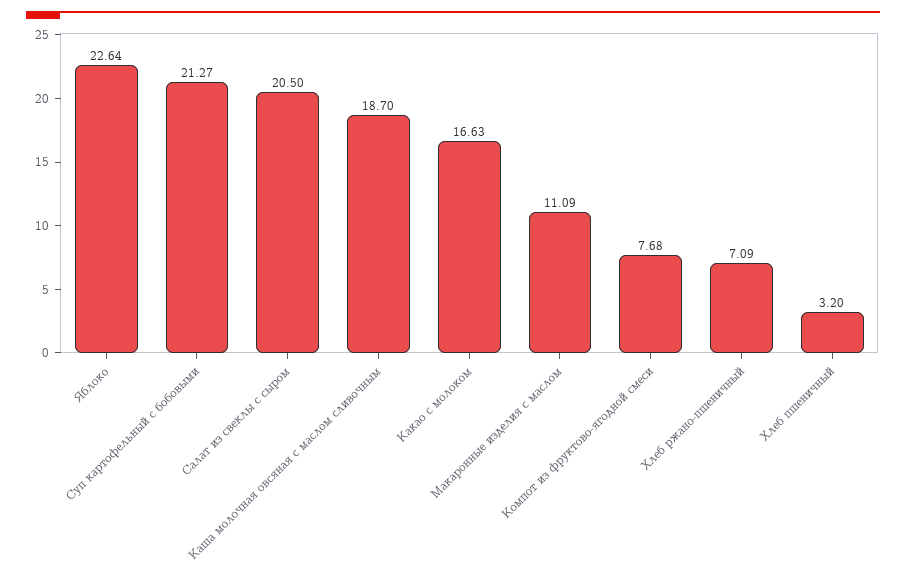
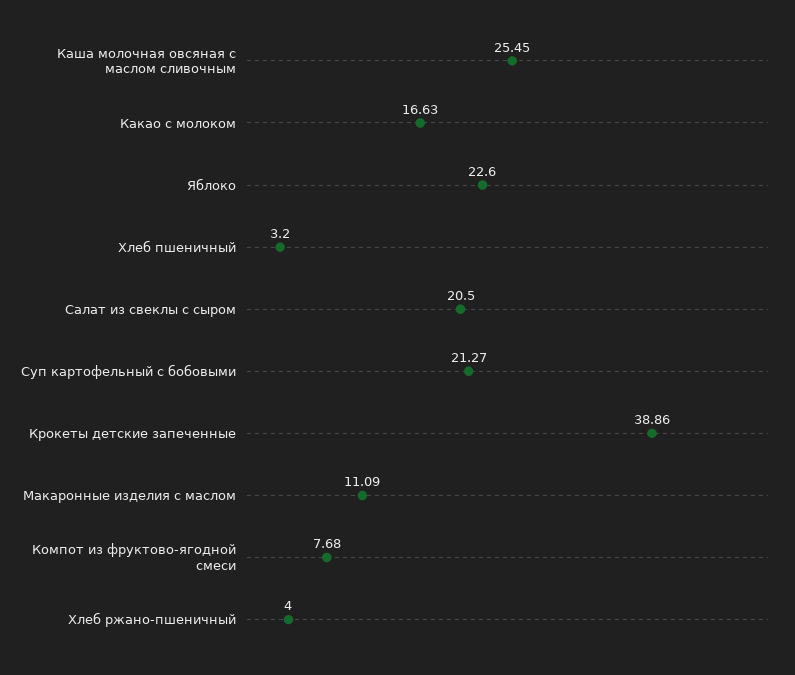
Яблоко: 22.64 -> 22.6
Каша молочная овсяная с маслом сливочным: 18.7 -> 25.45
Хлеб ржано-пшеничный: 7.09 -> 4
Крокеты детские запеченные: none -> 38.86

